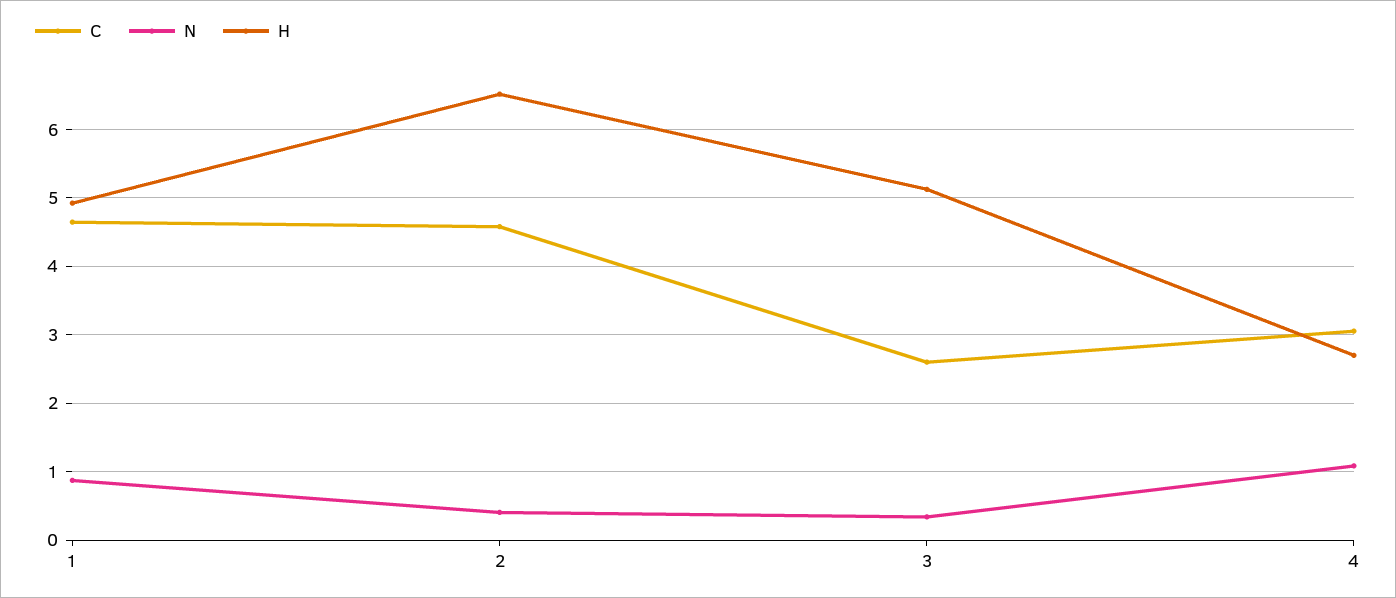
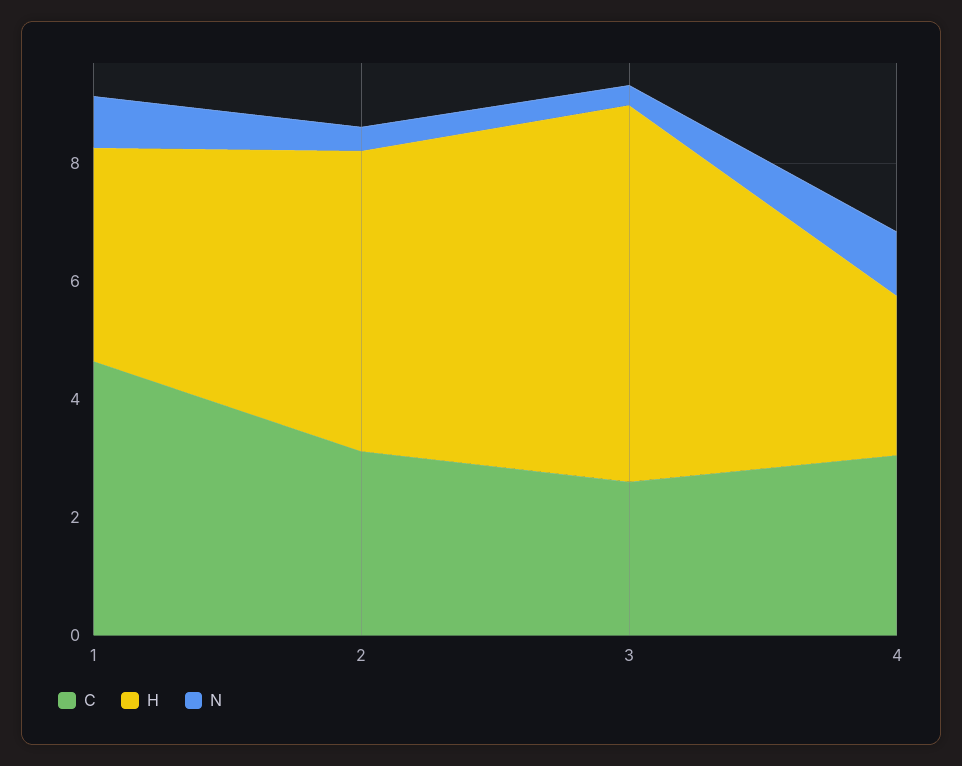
H, 1: 4.9 -> 3.5
C, 2: 4.6 -> 3
H, 2: 6.5 -> 5
H, 3: 5.1 -> 6.5

